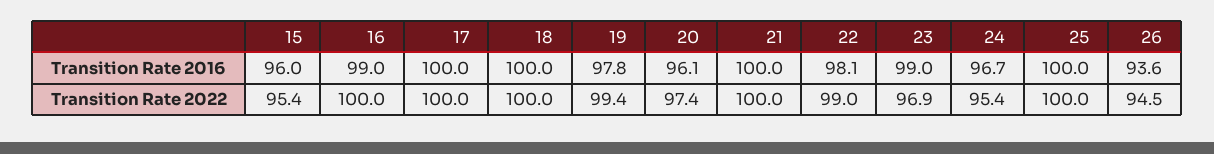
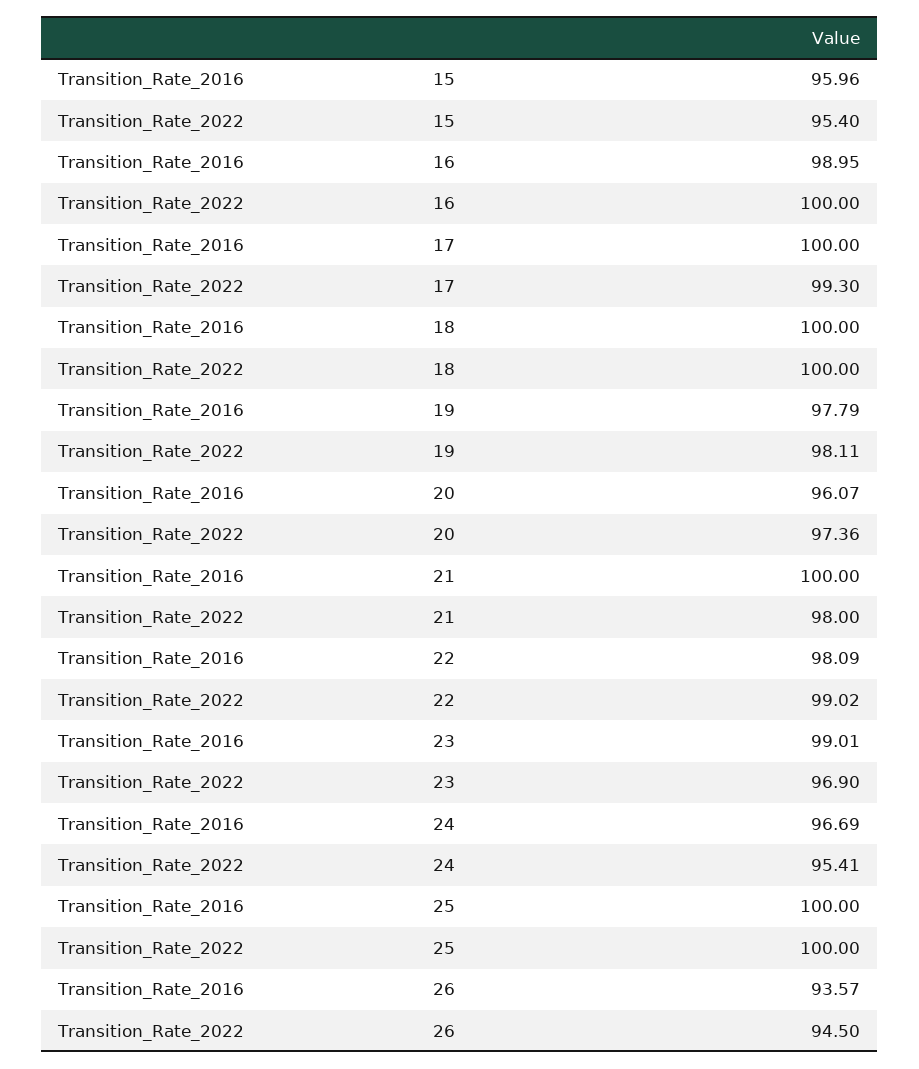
17, Transition Rate 2022: 100 -> 99.3
19, Transition Rate 2022: 99.4 -> 98.11
21, Transition Rate 2022: 100 -> 98

